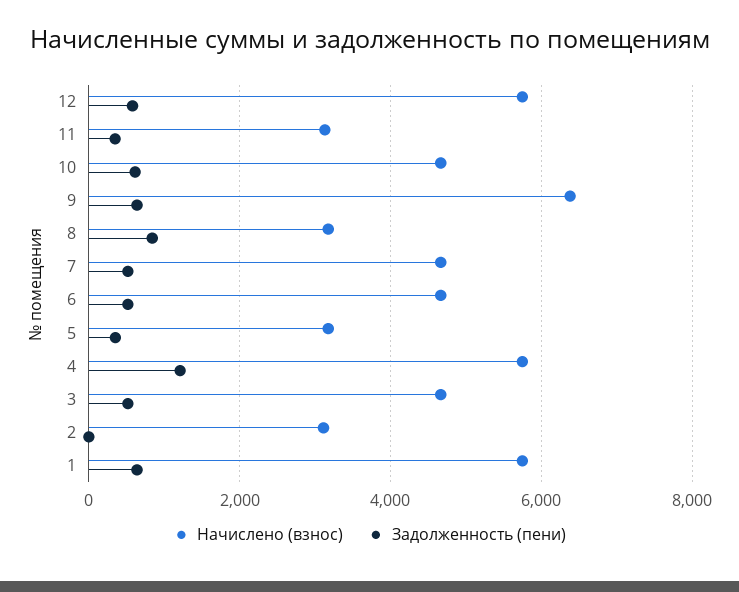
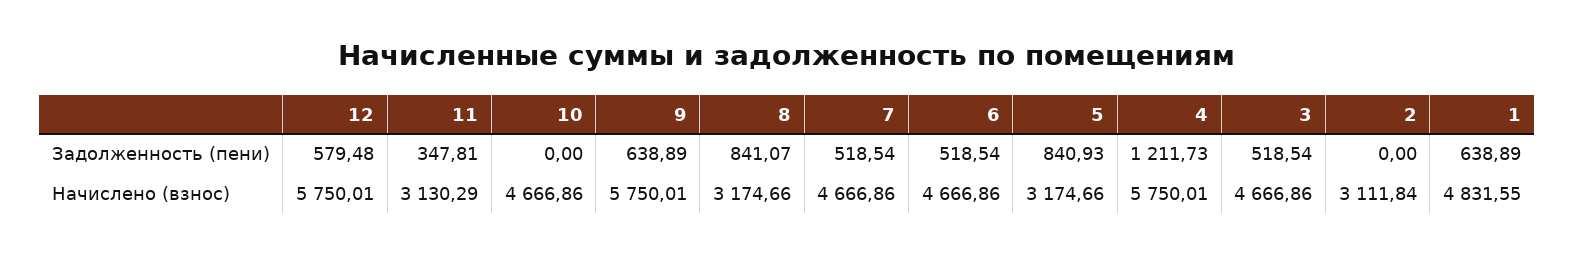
Задолженность (пени), 10: 600 -> 0
Начислено (взнос), 9: 6400 -> 5750.01
Задолженность (пени), 5: 400 -> 840.93
Начислено (взнос), 1: 5800 -> 4831.55

